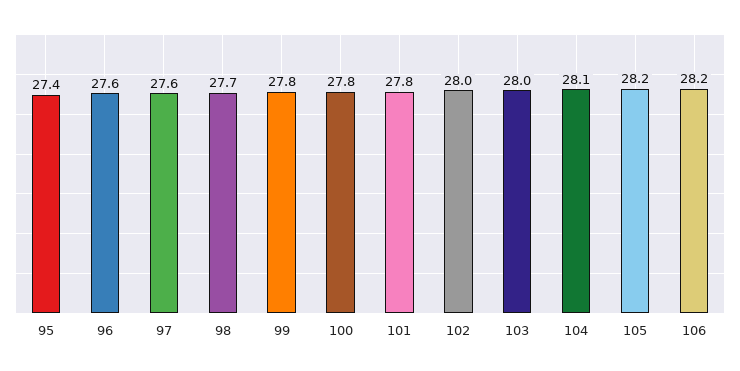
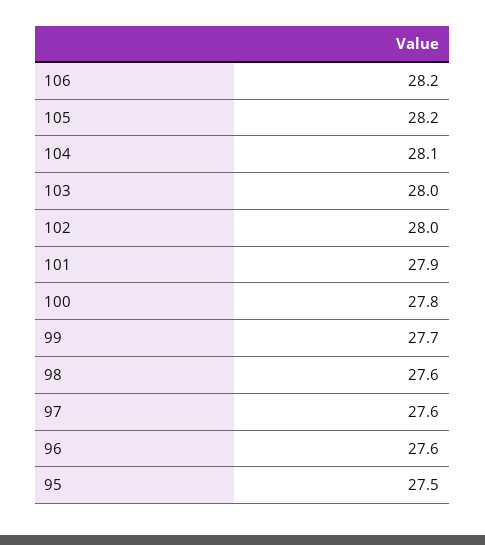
95: 27.4 -> 27.5
98: 27.7 -> 27.6
99: 27.8 -> 27.7
101: 27.8 -> 27.9

